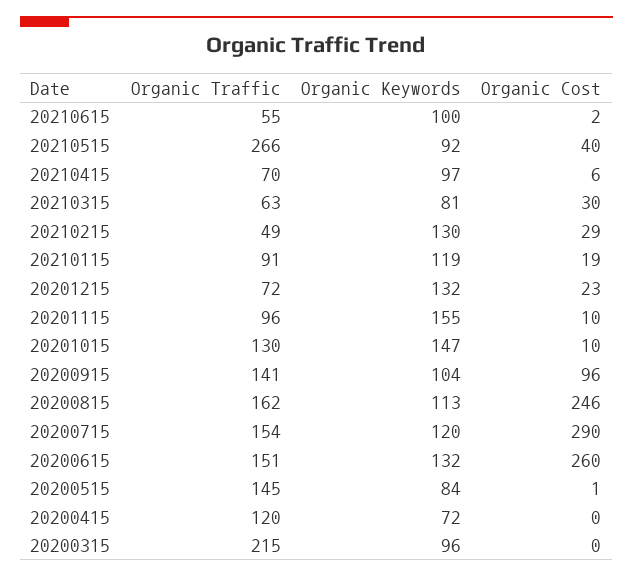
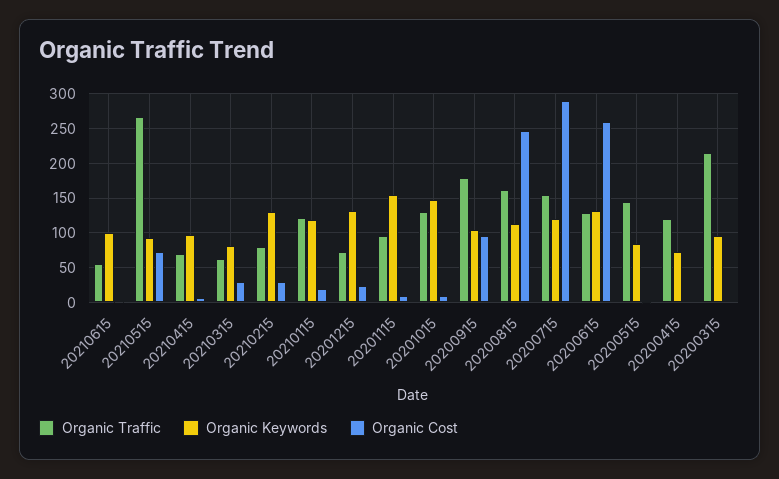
Organic Cost, 20210515: 40 -> 70
Organic Traffic, 20210215: 49 -> 80
Organic Traffic, 20210115: 91 -> 120
Organic Traffic, 20200915: 141 -> 180
Organic Traffic, 20200615: 151 -> 130

